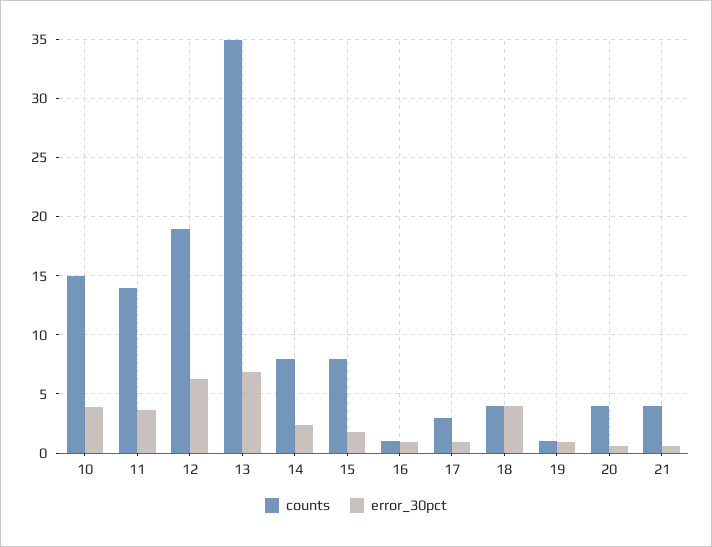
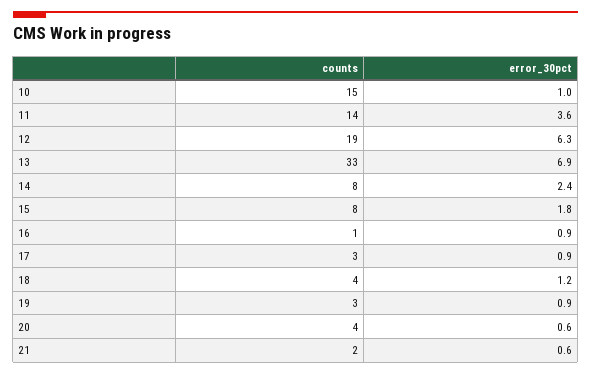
error_30pct, 10: 4 -> 1
counts, 13: 35 -> 33
error_30pct, 18: 4 -> 1.2
counts, 19: 1 -> 3
counts, 21: 4 -> 2

